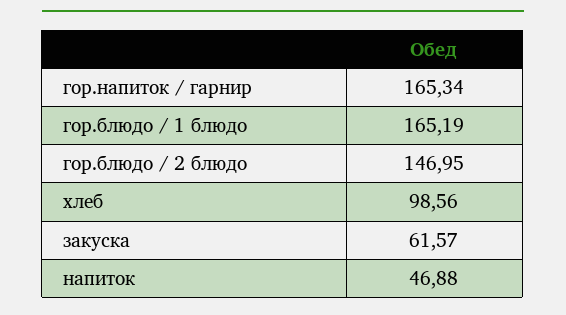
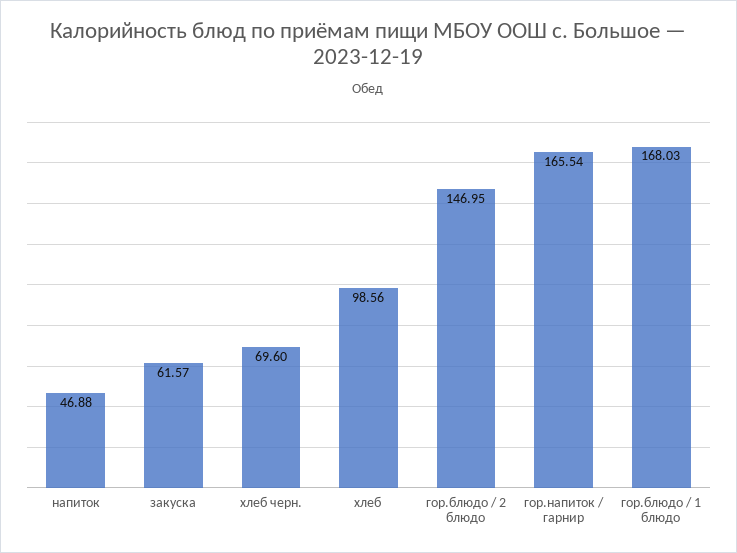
гор.напиток / гарнир: 165.34 -> 165.54
гор.блюдо / 1 блюдо: 165.19 -> 168.03
хлеб черн.: none -> 69.6

